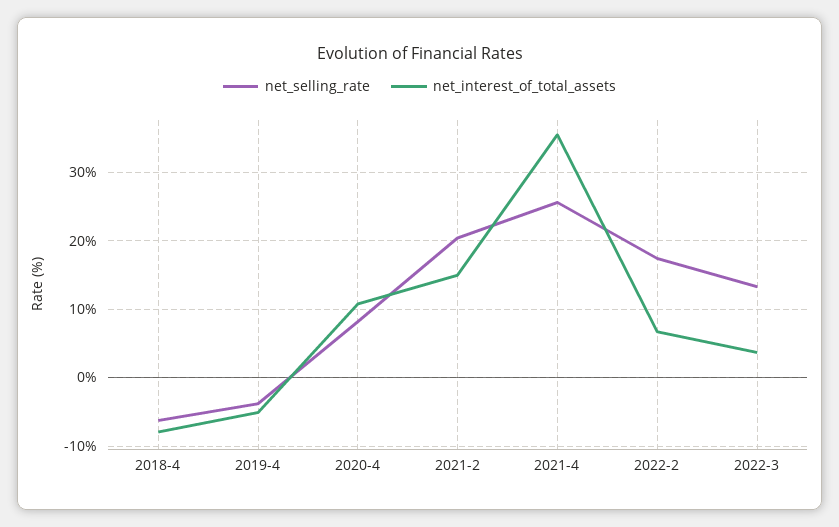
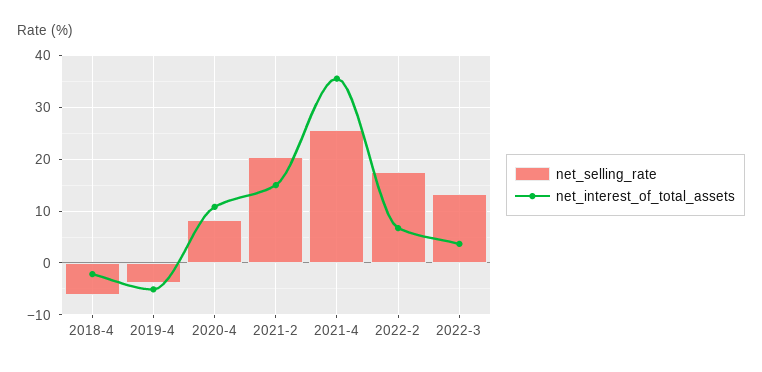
net_interest_of_total_assets, 2018-4: -8 -> -2

